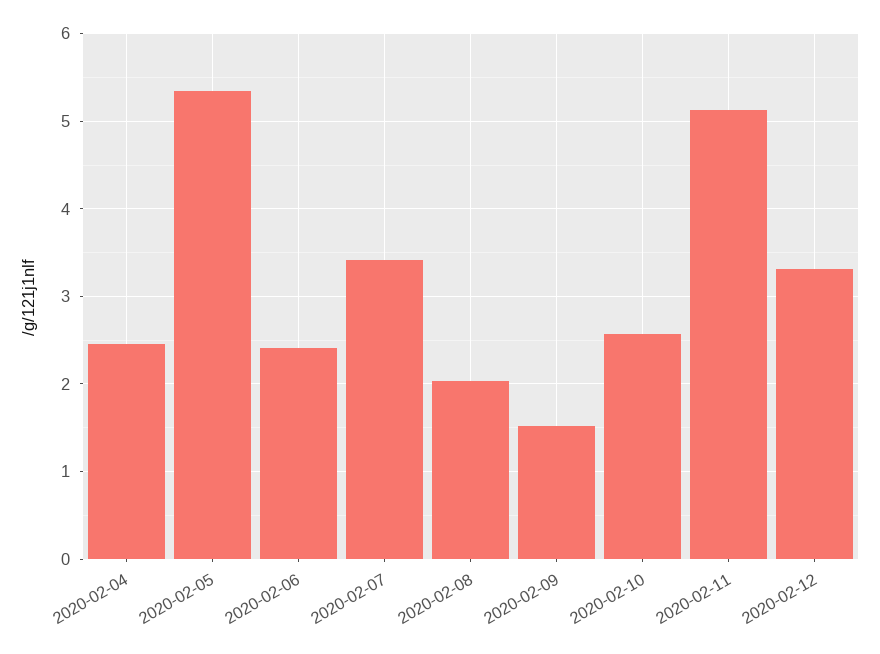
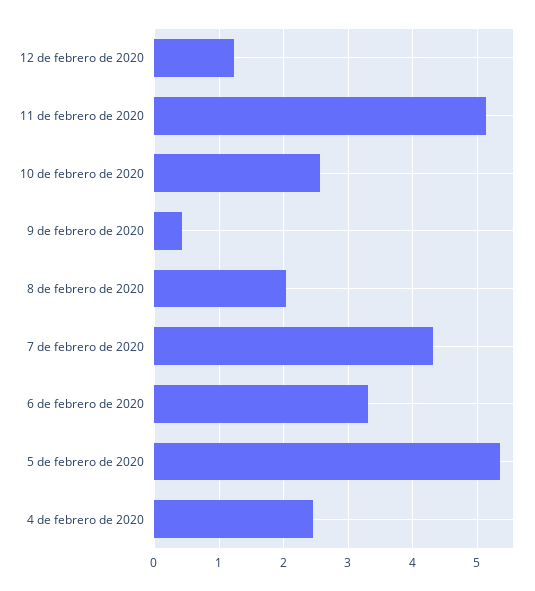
2020-02-06: 2.4 -> 3.3
2020-02-07: 3.4 -> 4.3
2020-02-09: 1.5 -> 0.4
2020-02-12: 3.3 -> 1.2

